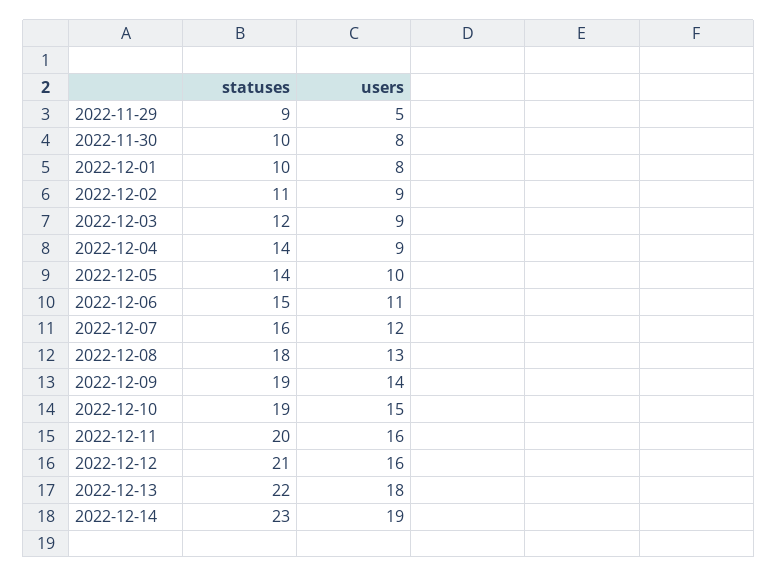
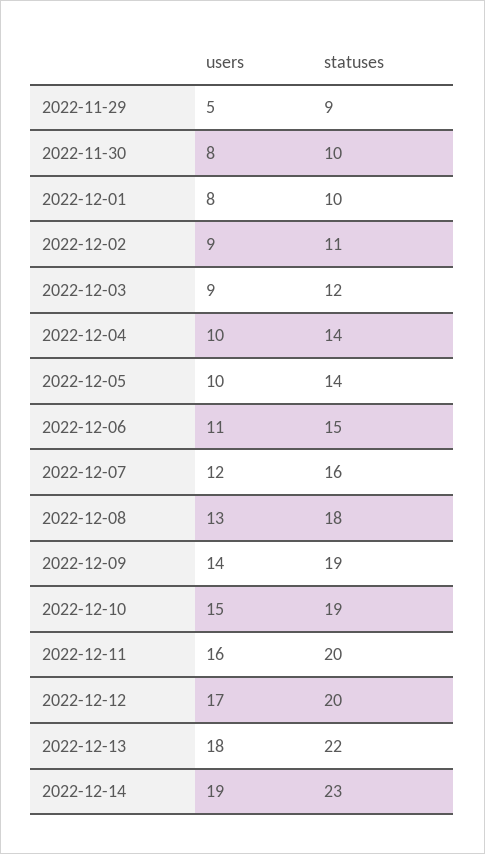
users, 2022-12-04: 9 -> 10
statuses, 2022-12-12: 21 -> 20
users, 2022-12-12: 16 -> 17

